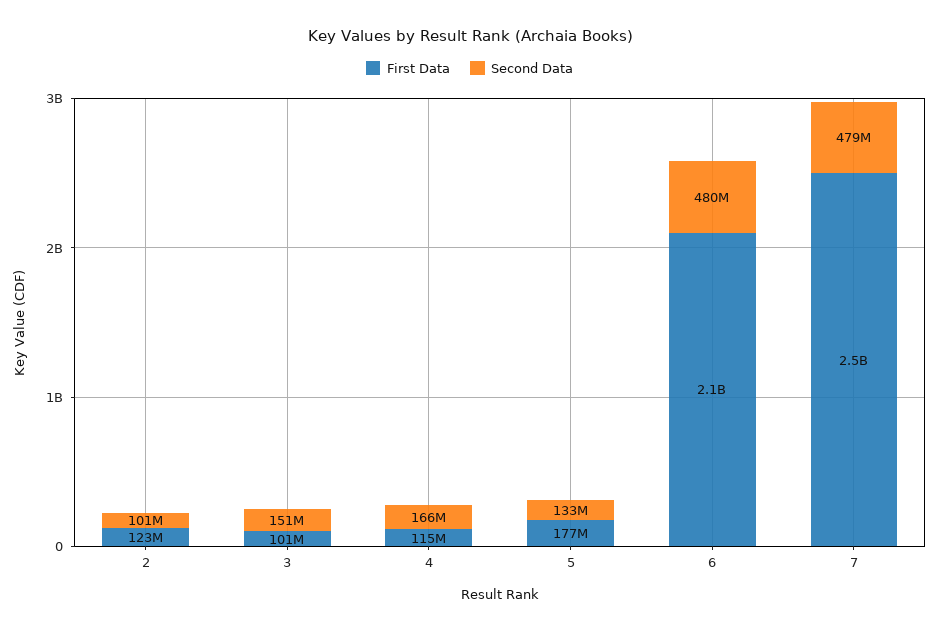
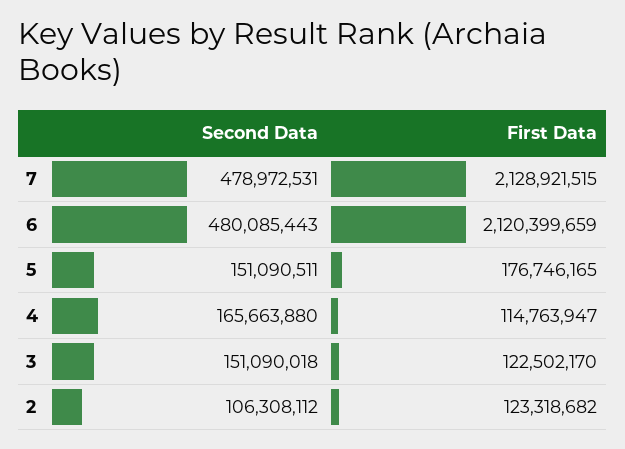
Second Data, 2: 101000000 -> 106308112
First Data, 3: 101000000 -> 122502170
Second Data, 5: 133000000 -> 151090511
First Data, 7: 2500000000 -> 2128921515

